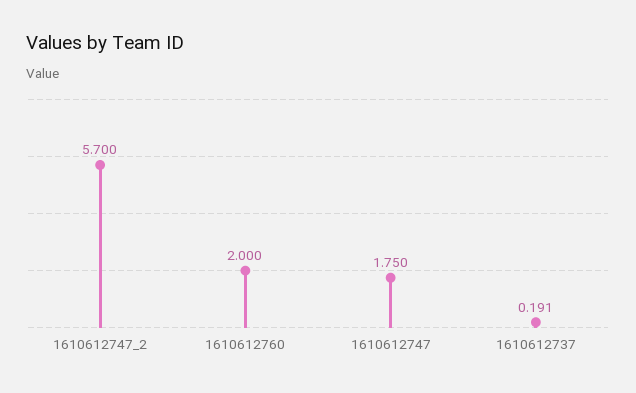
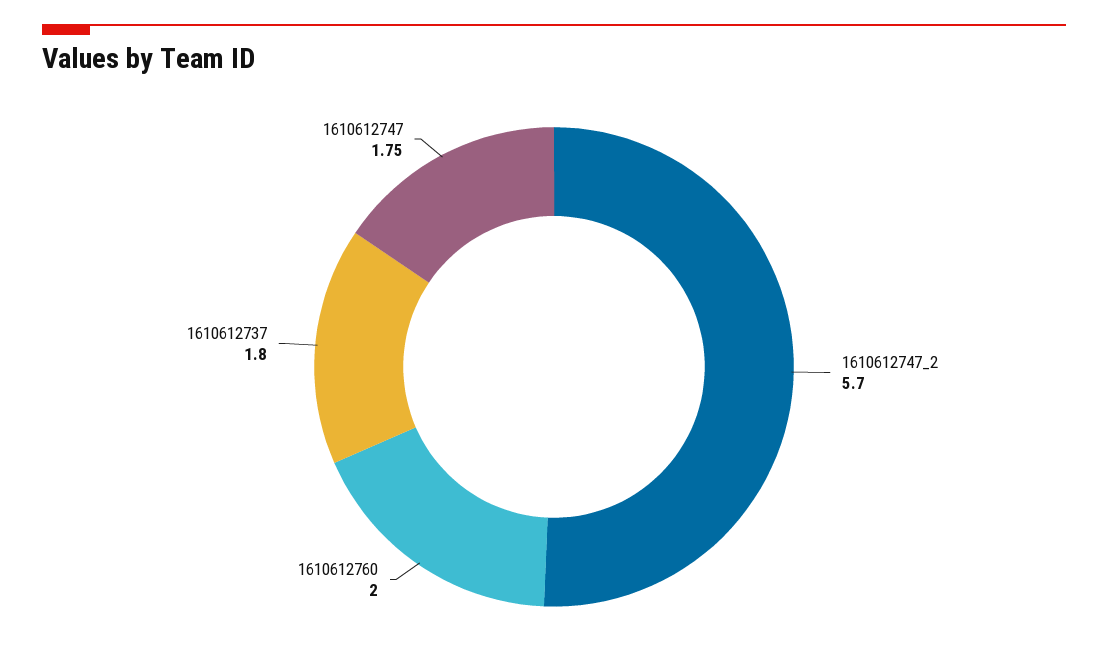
1610612737: 0.191 -> 1.8

